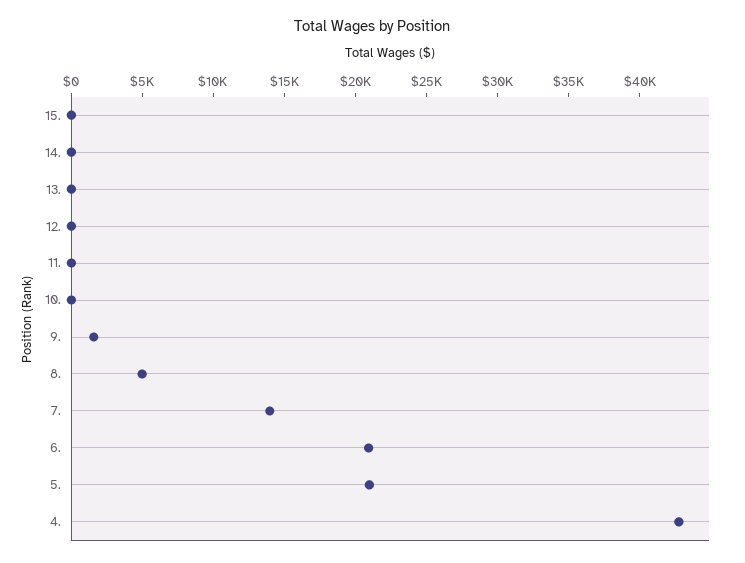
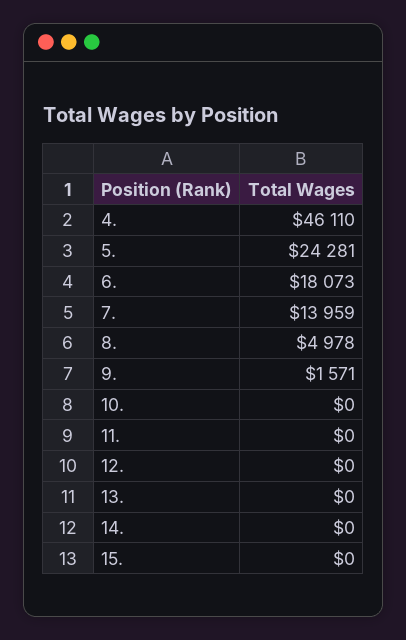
6.: 21000 -> 18073
5.: 21000 -> 24281
4.: 43000 -> 46110

